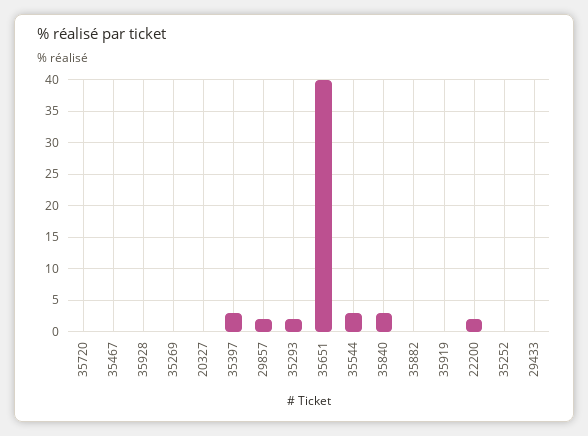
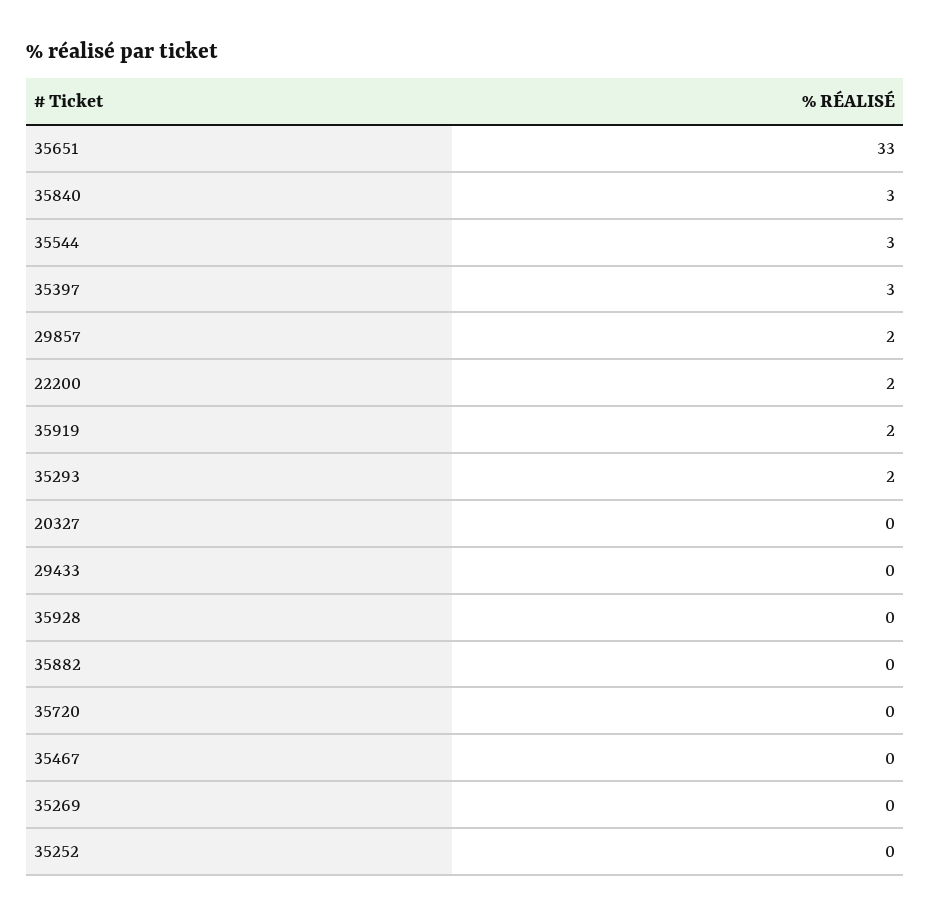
35651: 40 -> 33
35919: 0 -> 2

